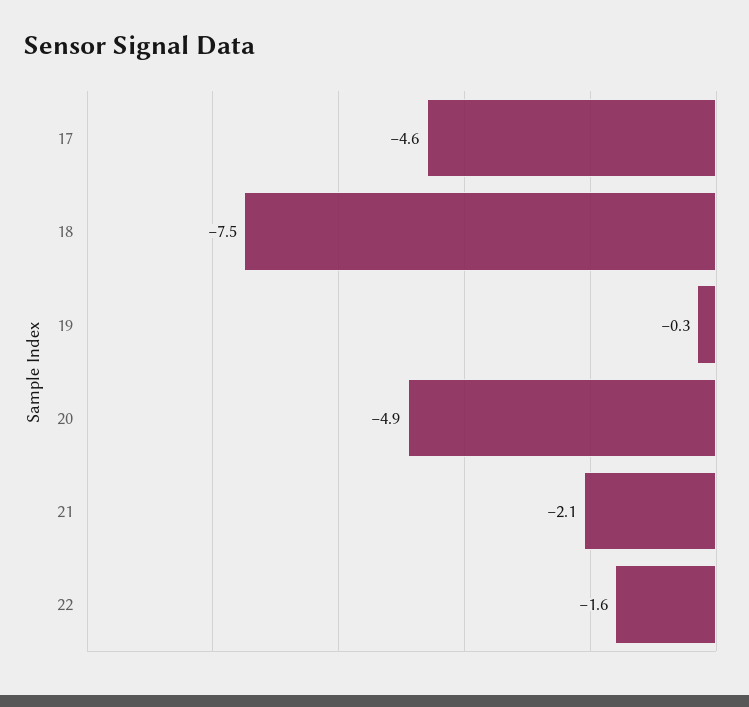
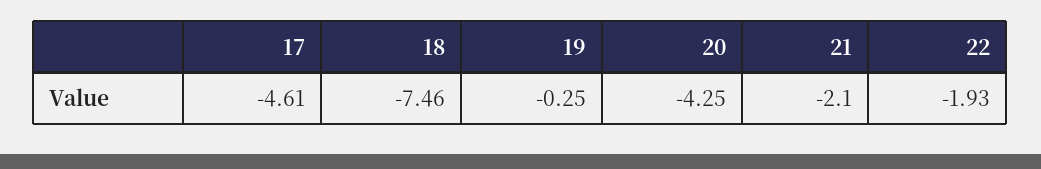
20: -4.9 -> -4.25
22: -1.6 -> -1.93

